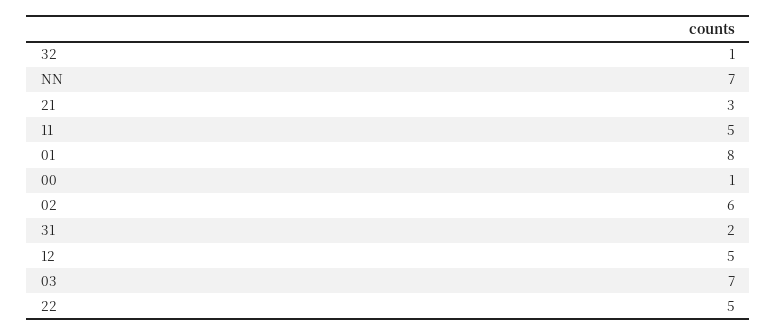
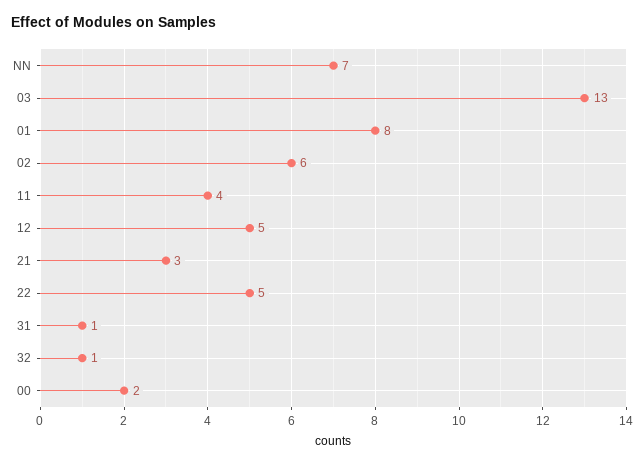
11: 5 -> 4
00: 1 -> 2
31: 2 -> 1
03: 7 -> 13

